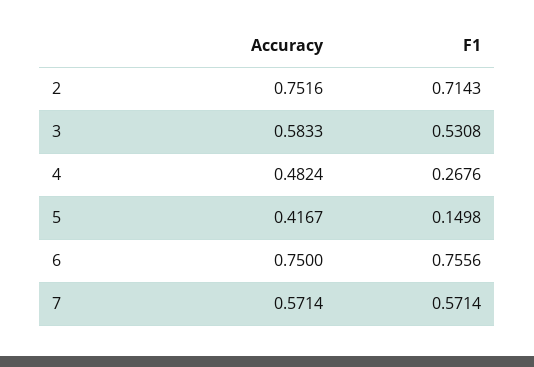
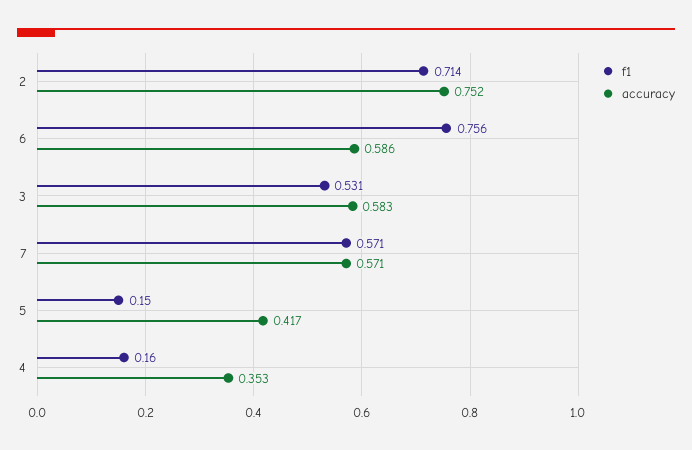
Accuracy, 4: 0.4824 -> 0.353
F1, 4: 0.2676 -> 0.16
Accuracy, 6: 0.75 -> 0.586

